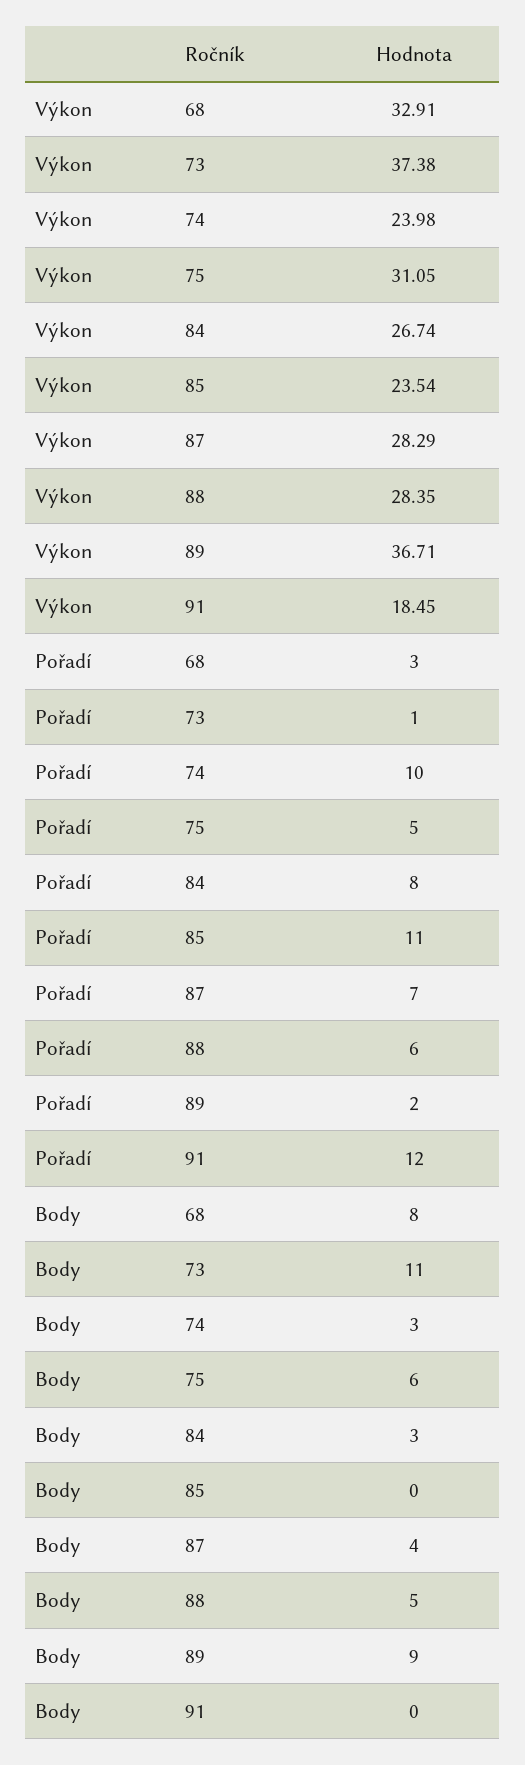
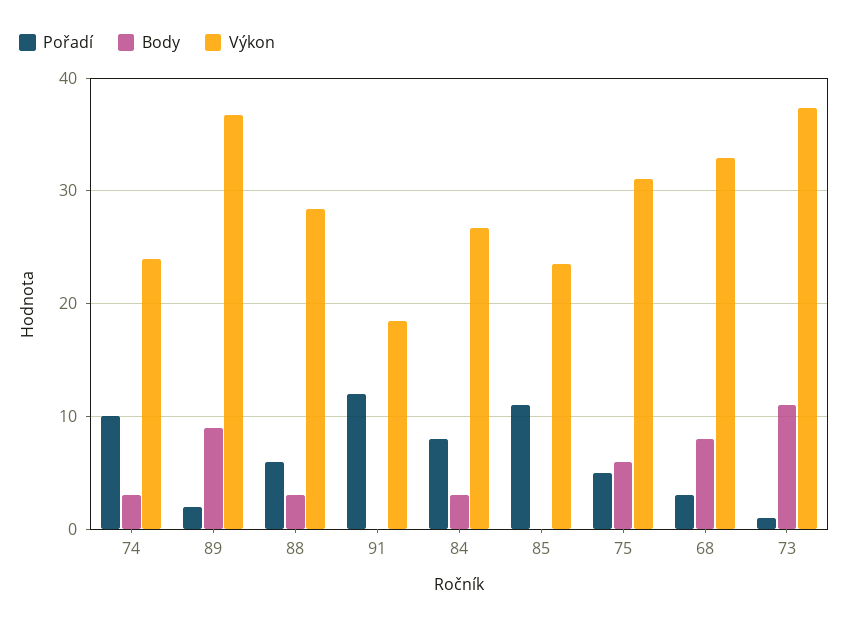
Výkon, 87: 28.29 -> none
Pořadí, 87: 7 -> none
Body, 87: 4 -> none
Body, 88: 5 -> 3

